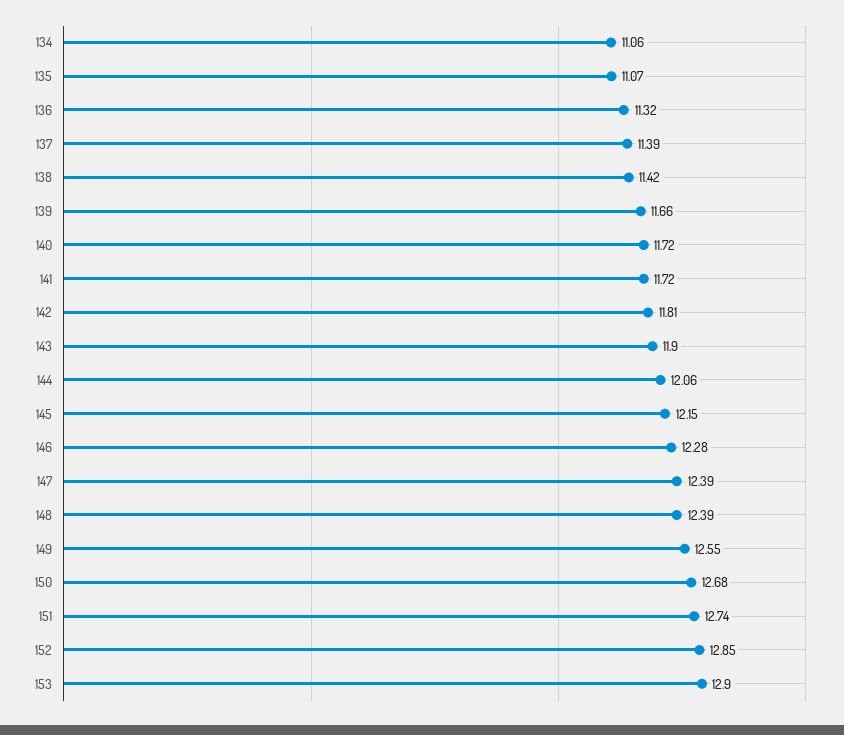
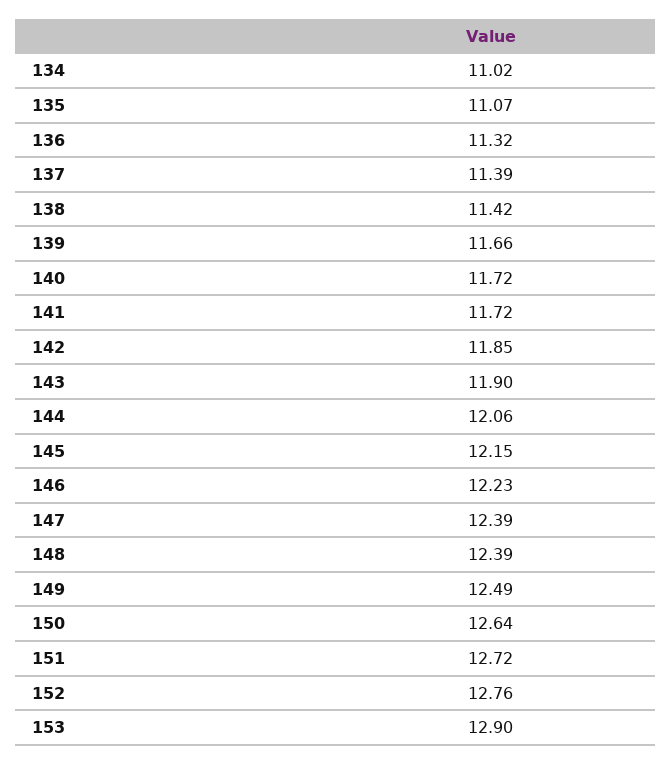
134: 11.06 -> 11.02
142: 11.81 -> 11.85
146: 12.28 -> 12.23
149: 12.55 -> 12.49
150: 12.68 -> 12.64
151: 12.74 -> 12.72
152: 12.85 -> 12.76

